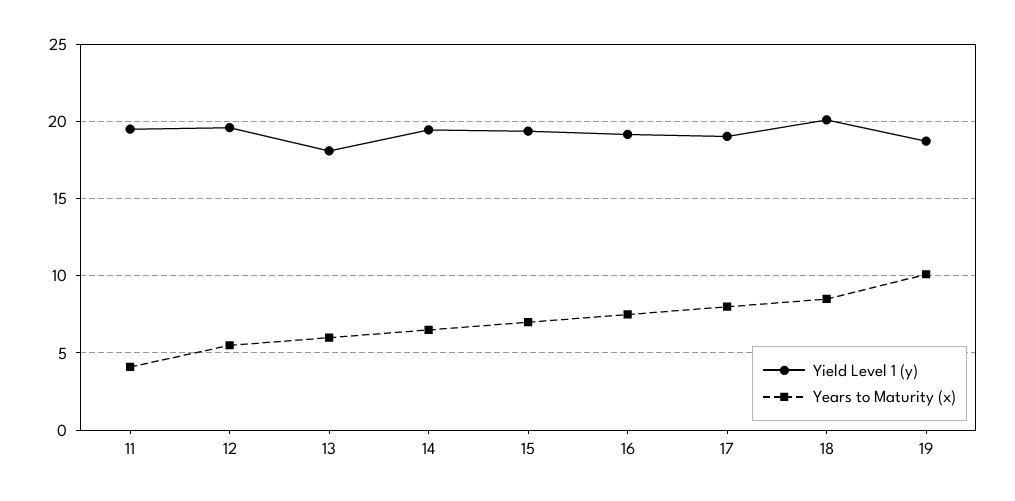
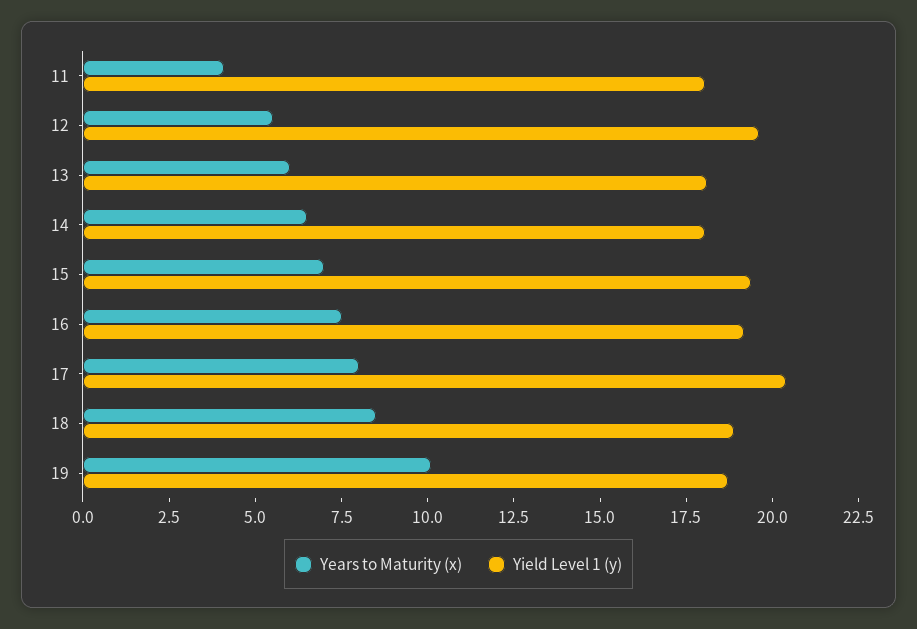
Yield Level 1 (y), 11: 19.5 -> 18
Yield Level 1 (y), 14: 19.5 -> 18
Yield Level 1 (y), 17: 19 -> 20.5
Yield Level 1 (y), 18: 20 -> 19

